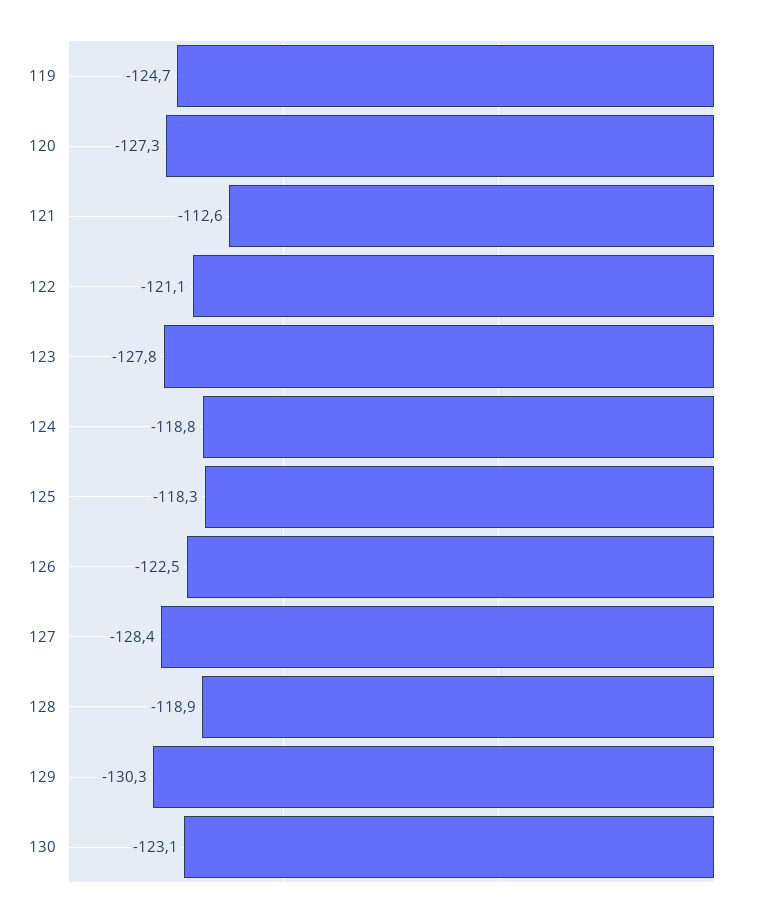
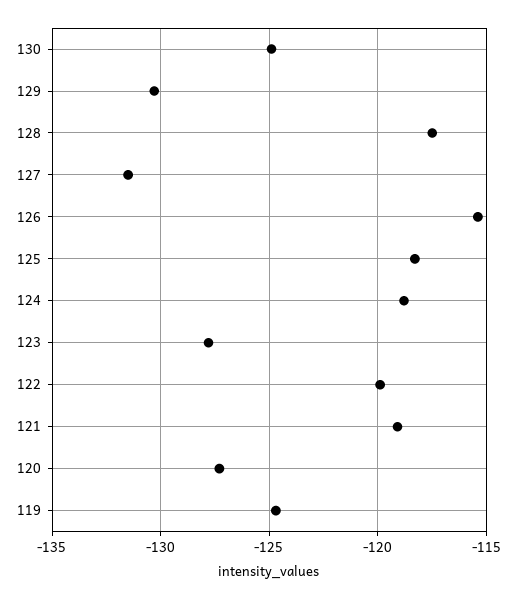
121: -112.6 -> -119
122: -121.1 -> -120
126: -122.5 -> -115.5
127: -128.4 -> -131.5
128: -118.9 -> -117.5
130: -123.1 -> -125

